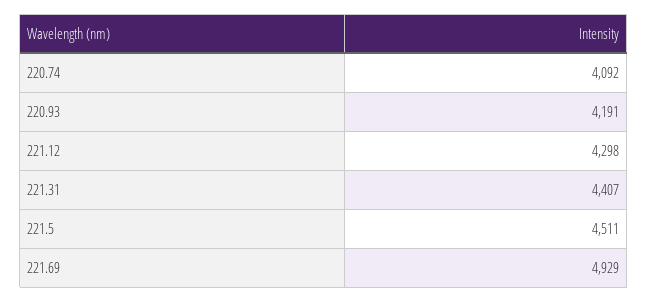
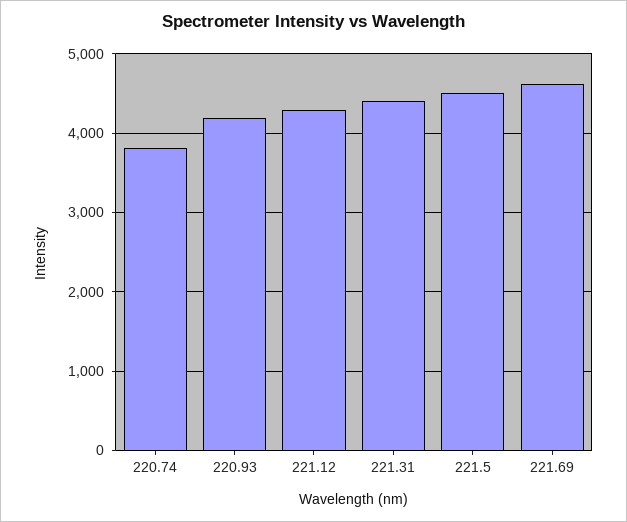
220.74: 4092 -> 3800
221.69: 4929 -> 4600

